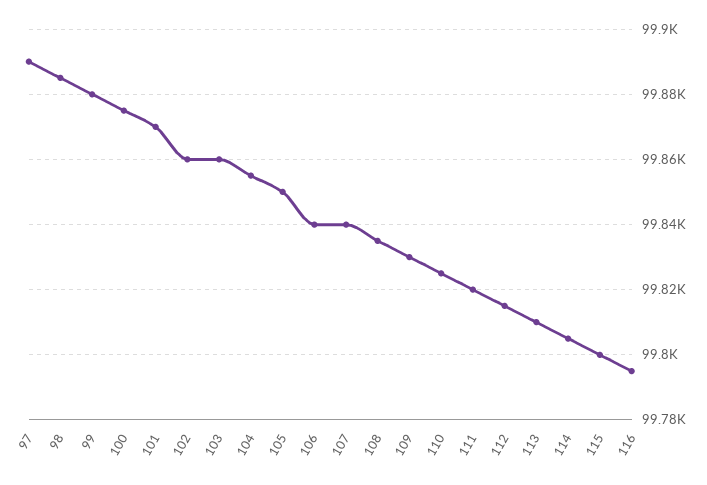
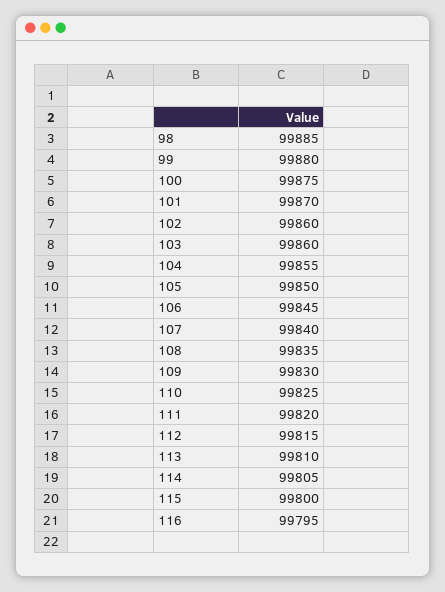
97: 99890 -> none
106: 99840 -> 99845

